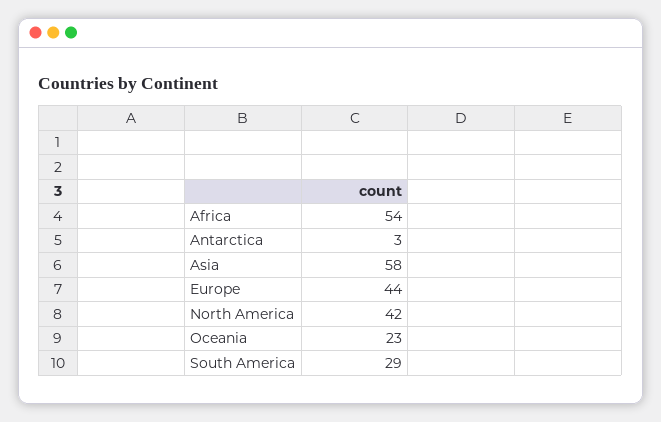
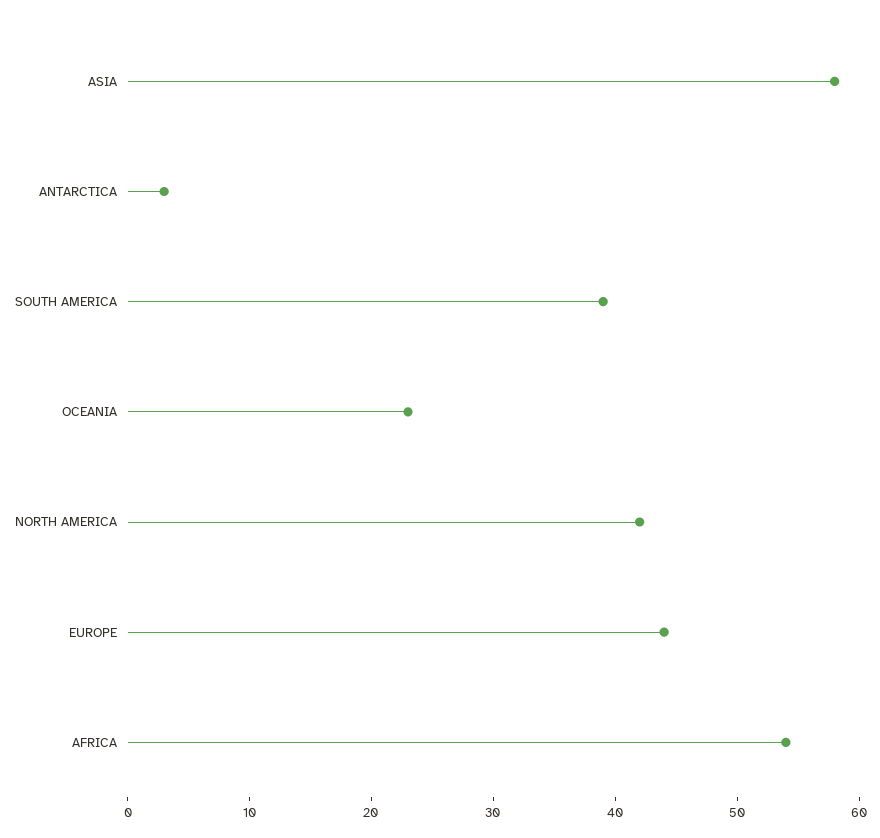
South America: 29 -> 39

